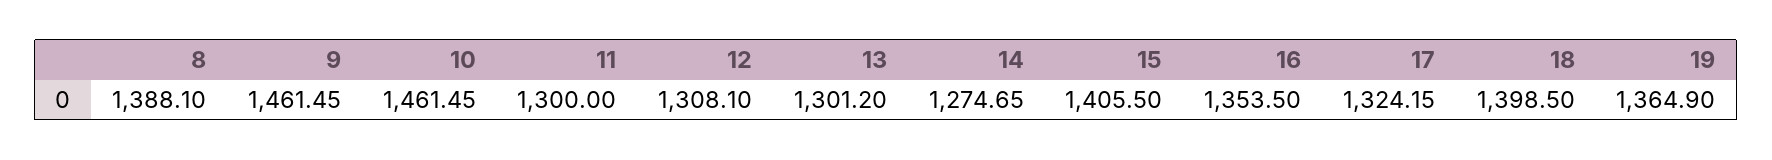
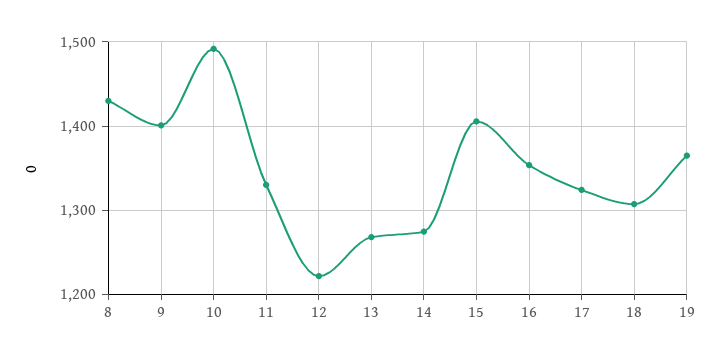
8: 1388.1 -> 1430
9: 1461.45 -> 1400
10: 1461.45 -> 1490
11: 1300 -> 1330
12: 1308.1 -> 1220
13: 1301.2 -> 1270
18: 1398.5 -> 1310

